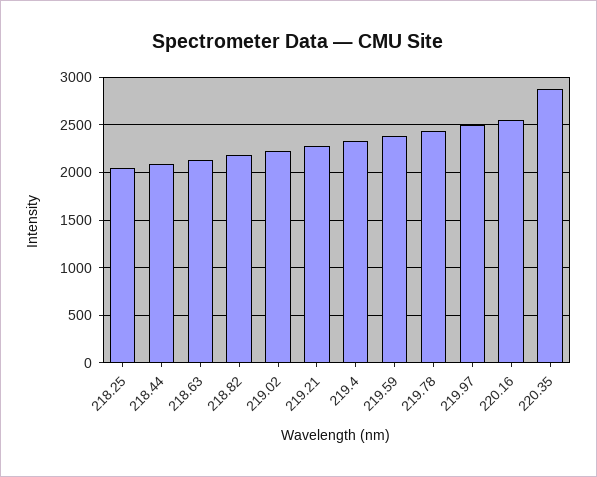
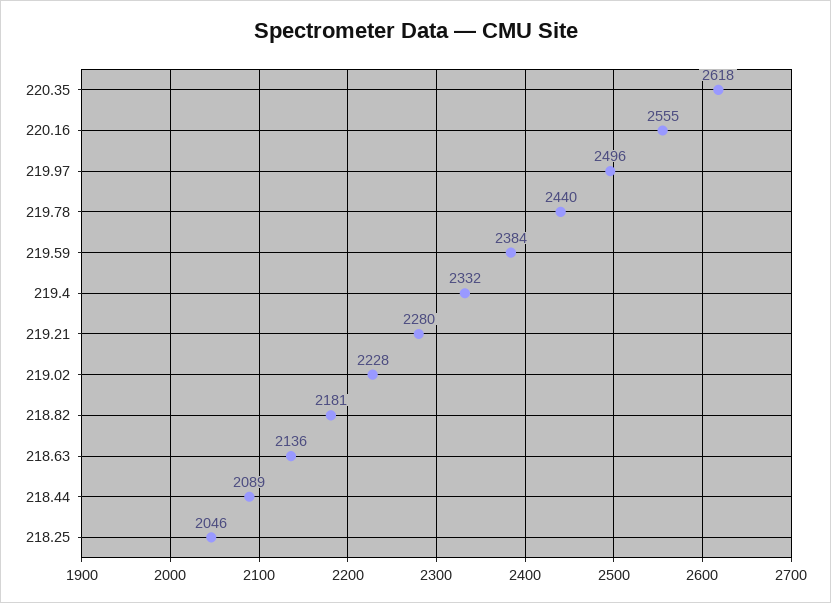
220.35: 2900 -> 2618

